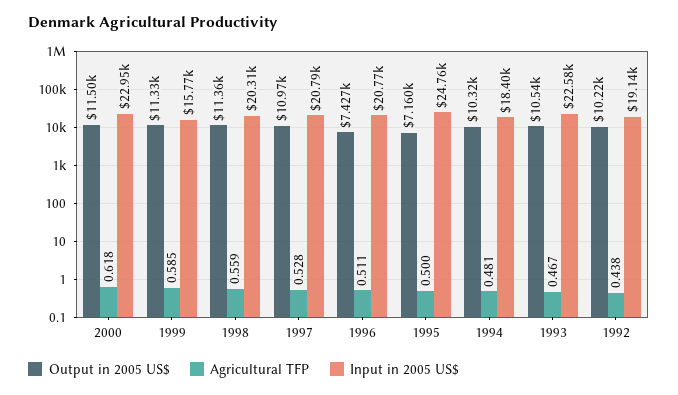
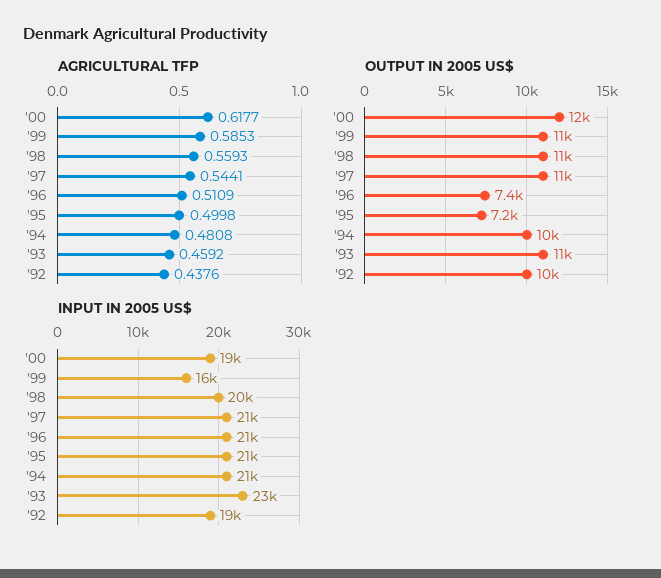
Input in 2005 US$, 2000: 22950 -> 19000
Agricultural TFP, 1997: 0.528 -> 0.5441
Input in 2005 US$, 1995: 24760 -> 21000
Input in 2005 US$, 1994: 18400 -> 21000
Agricultural TFP, 1993: 0.467 -> 0.4592

